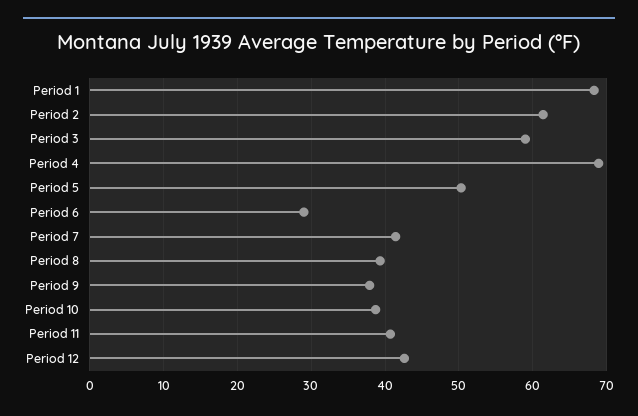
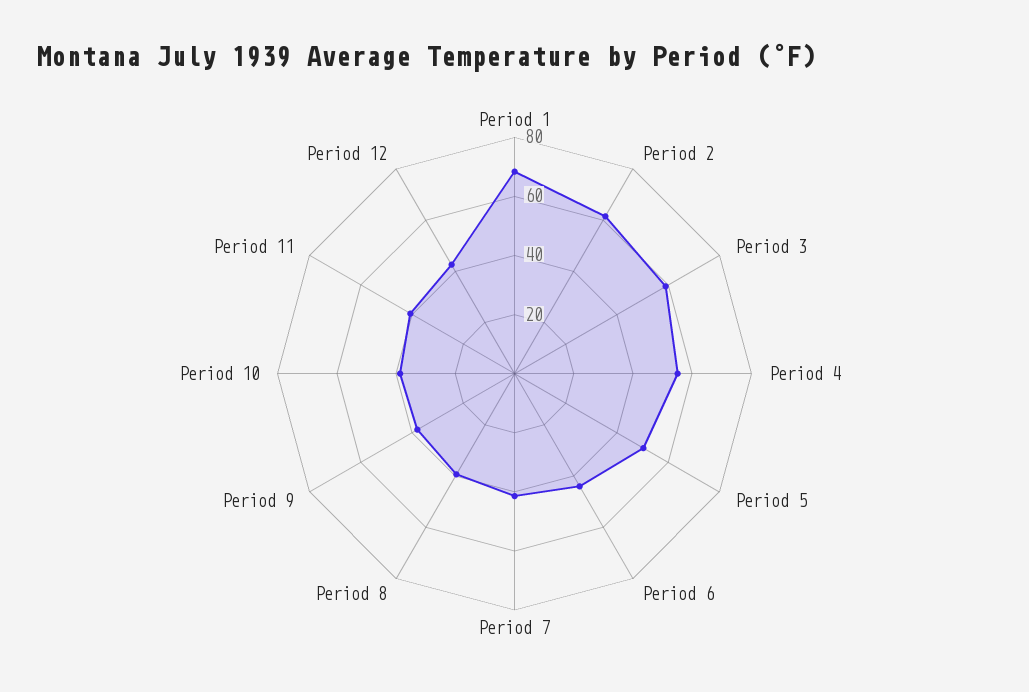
Period 4: 69 -> 55
Period 6: 29 -> 45

